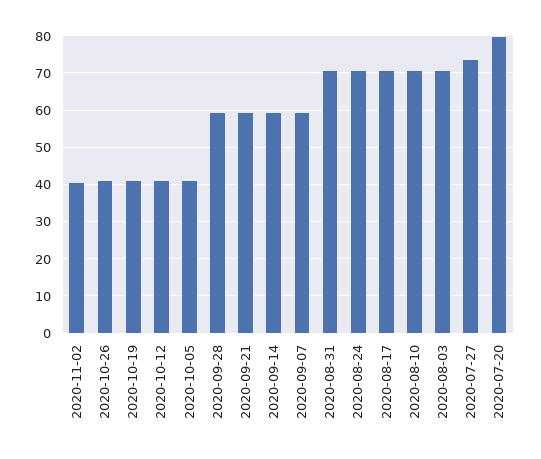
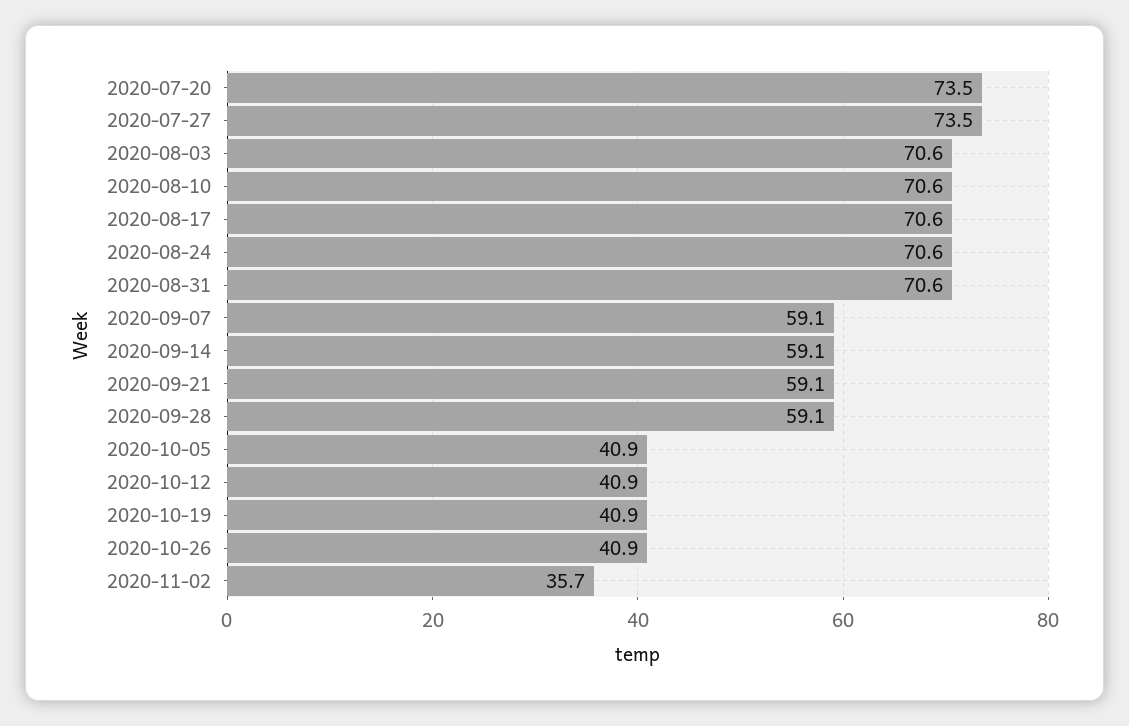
2020-11-02: 40 -> 35.7
2020-07-20: 80 -> 73.5

